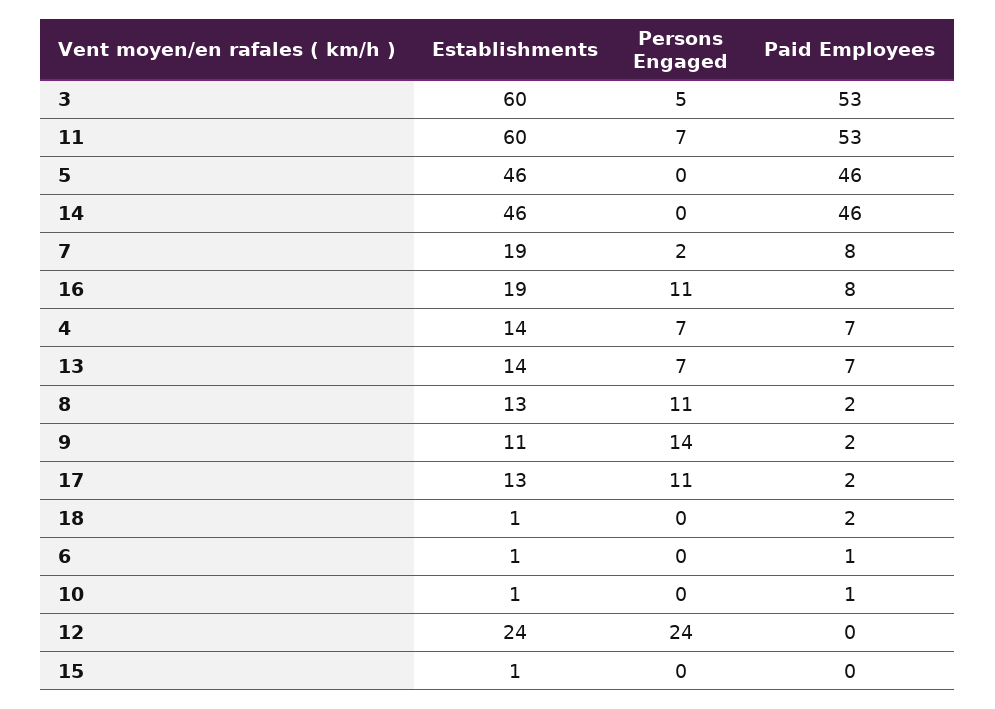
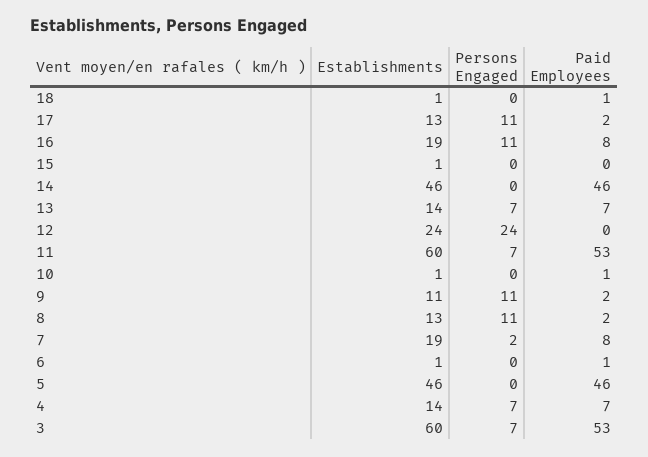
Persons Engaged, 3: 5 -> 7
Persons Engaged, 9: 14 -> 11
Paid Employees, 18: 2 -> 1

